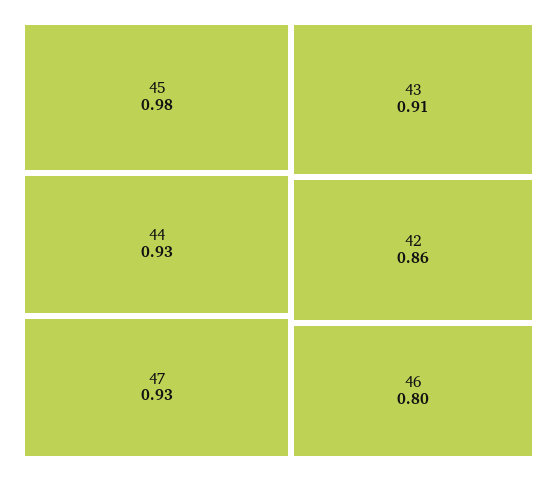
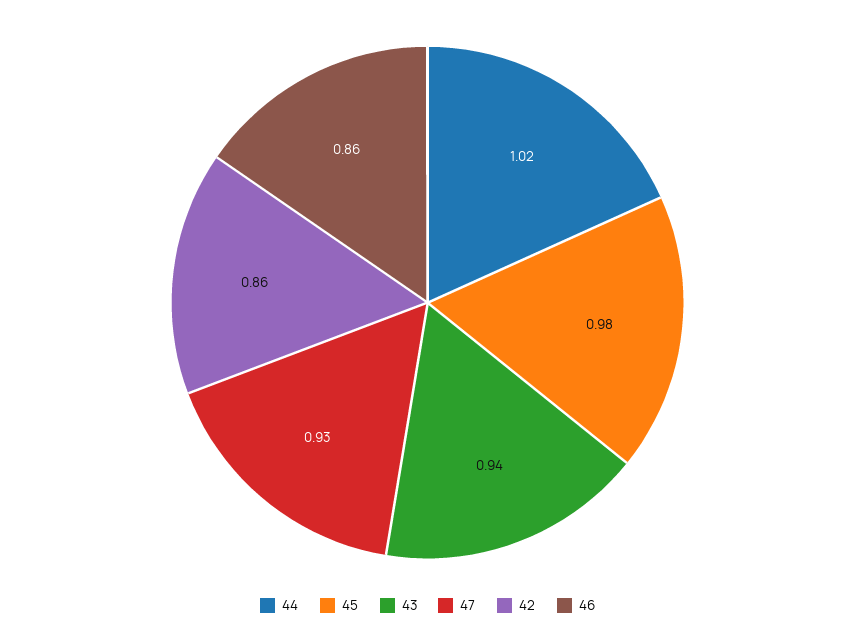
44: 0.93 -> 1.02
43: 0.91 -> 0.94
46: 0.8 -> 0.86

